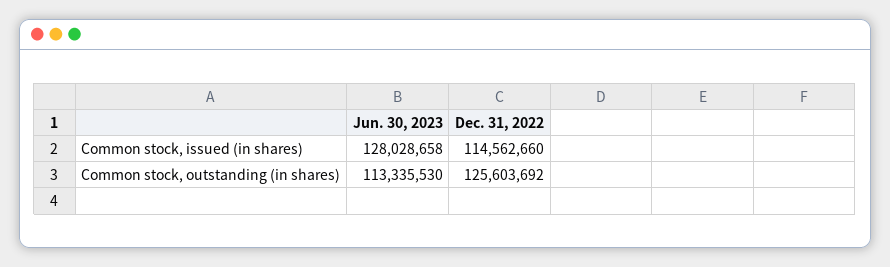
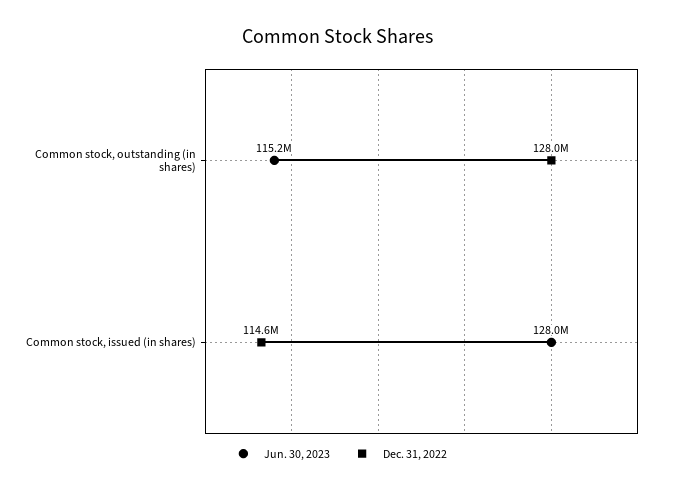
Jun. 30, 2023, Common stock, outstanding (in shares): 113335530 -> 115200000
Dec. 31, 2022, Common stock, outstanding (in shares): 125603692 -> 128000000

